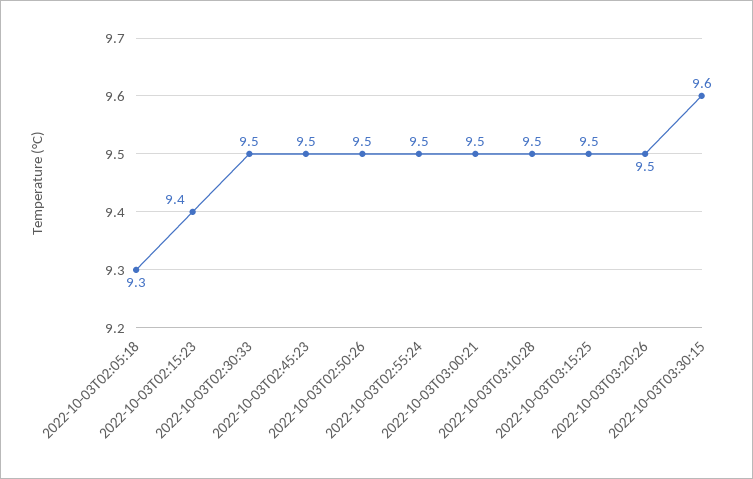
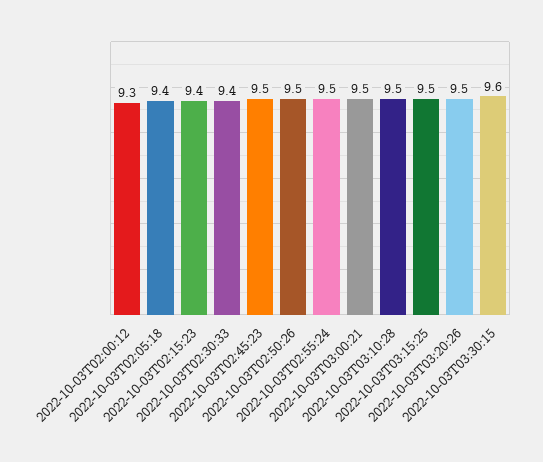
2022-10-03T02:05:18: 9.3 -> 9.4
2022-10-03T02:30:33: 9.5 -> 9.4
2022-10-03T02:00:12: none -> 9.3

